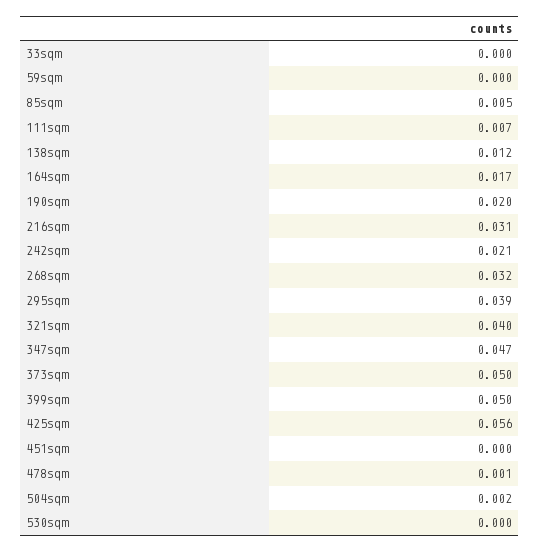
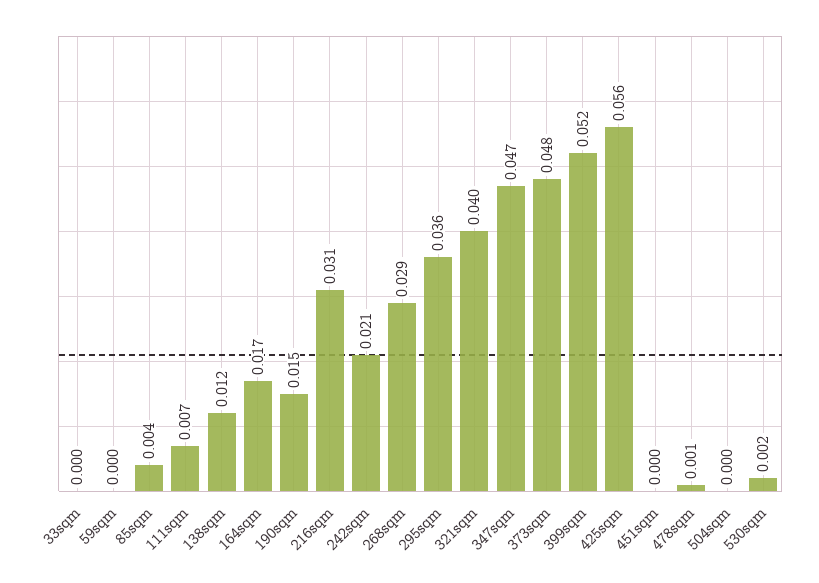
85sqm: 0.005 -> 0.004
190sqm: 0.02 -> 0.015
268sqm: 0.032 -> 0.029
295sqm: 0.039 -> 0.036
373sqm: 0.05 -> 0.048
399sqm: 0.05 -> 0.052
504sqm: 0.002 -> 0
530sqm: 0 -> 0.002

